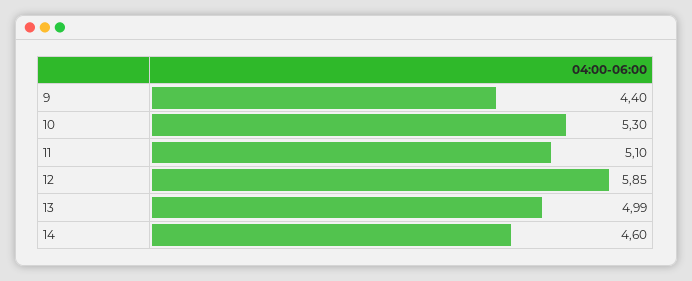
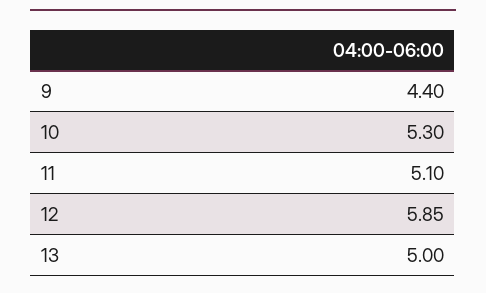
13: 4.99 -> 5
14: 4.6 -> none

